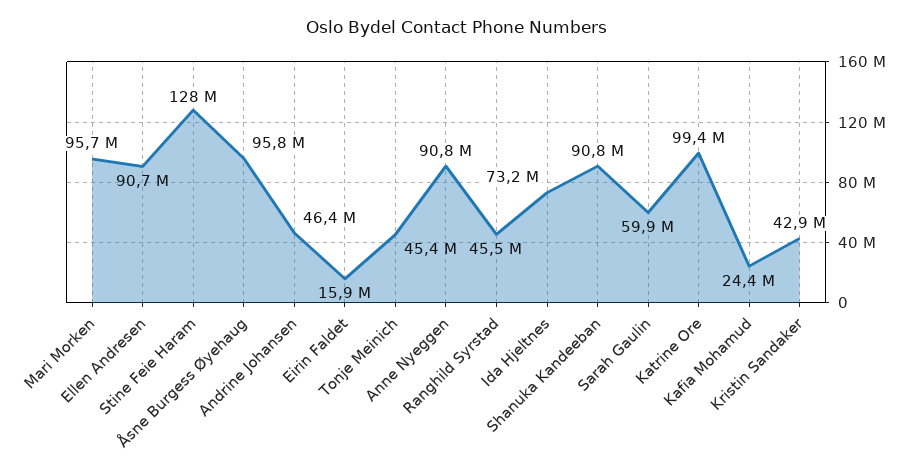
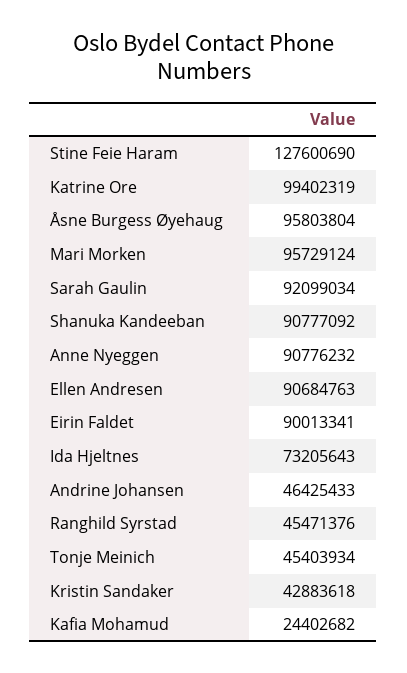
Eirin Faldet: 15900000 -> 90013341
Sarah Gaulin: 59900000 -> 92099034

